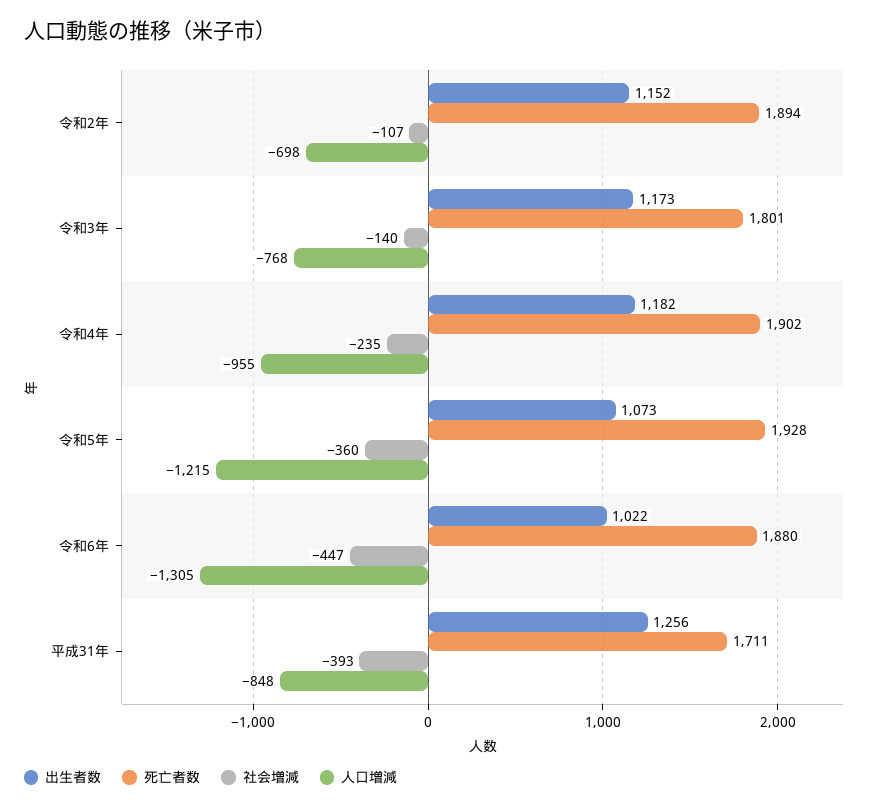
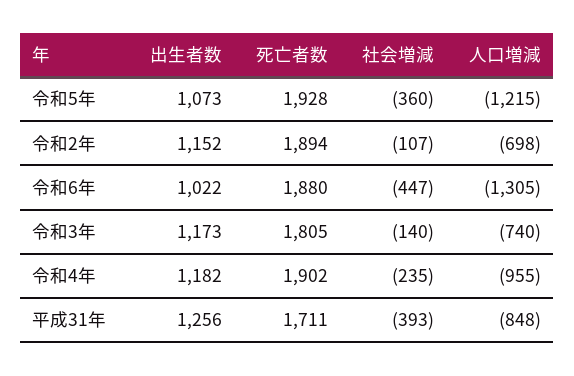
死亡者数, 令和3年: 1801 -> 1805
人口増減, 令和3年: -768 -> -740

